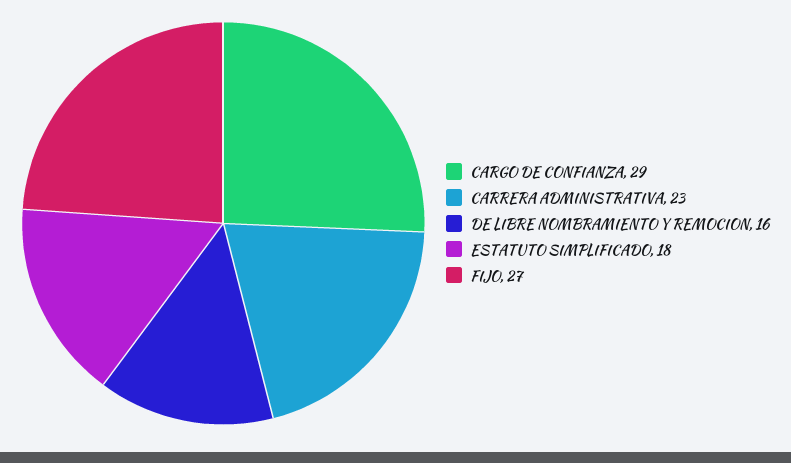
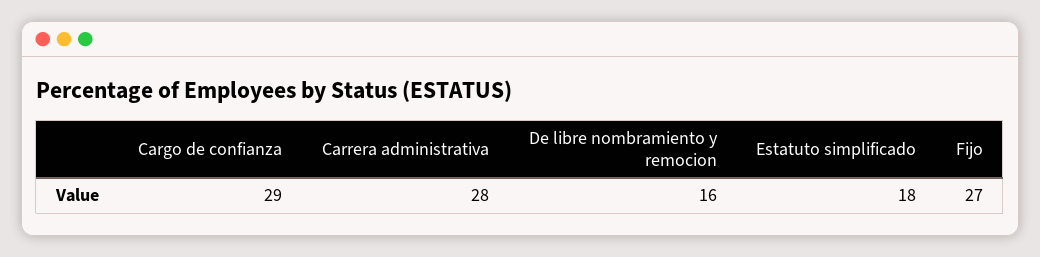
CARRERA ADMINISTRATIVA: 23 -> 28

